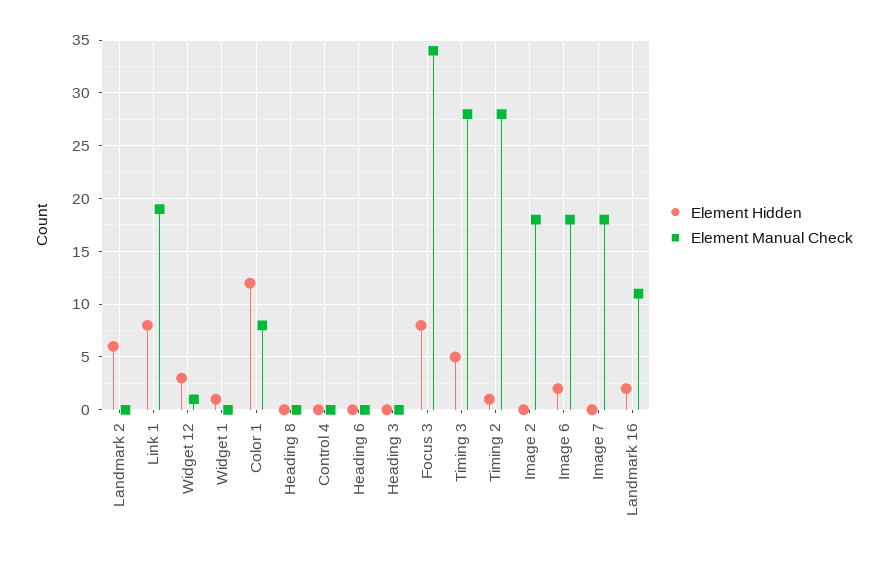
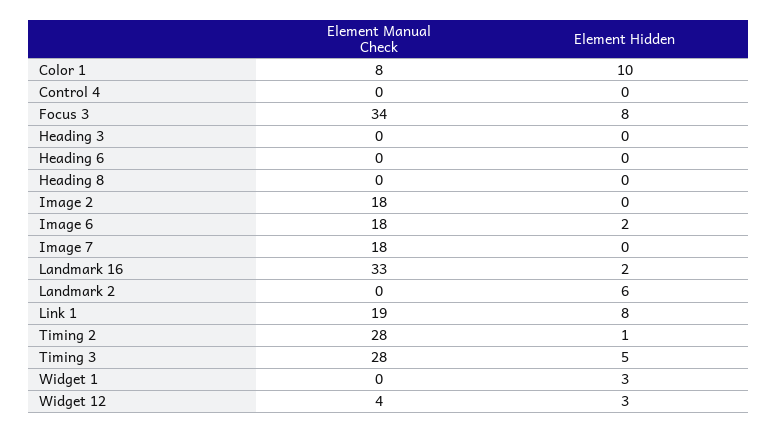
Element Manual Check, Widget 12: 1 -> 4
Element Hidden, Widget 1: 1 -> 3
Element Hidden, Color 1: 12 -> 10
Element Manual Check, Landmark 16: 11 -> 33

